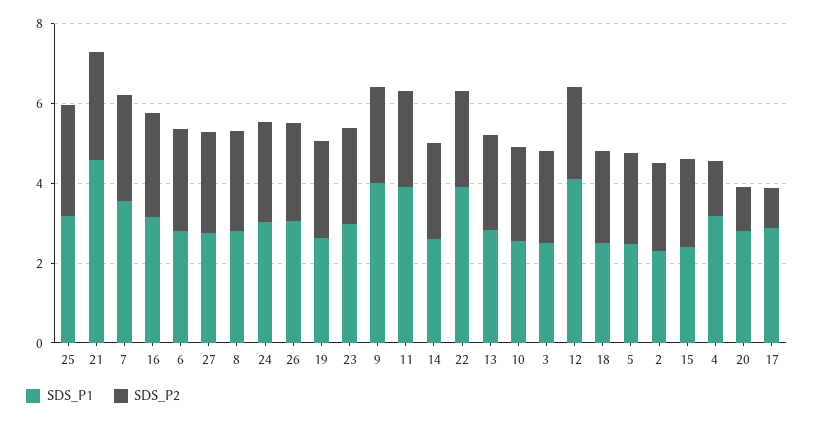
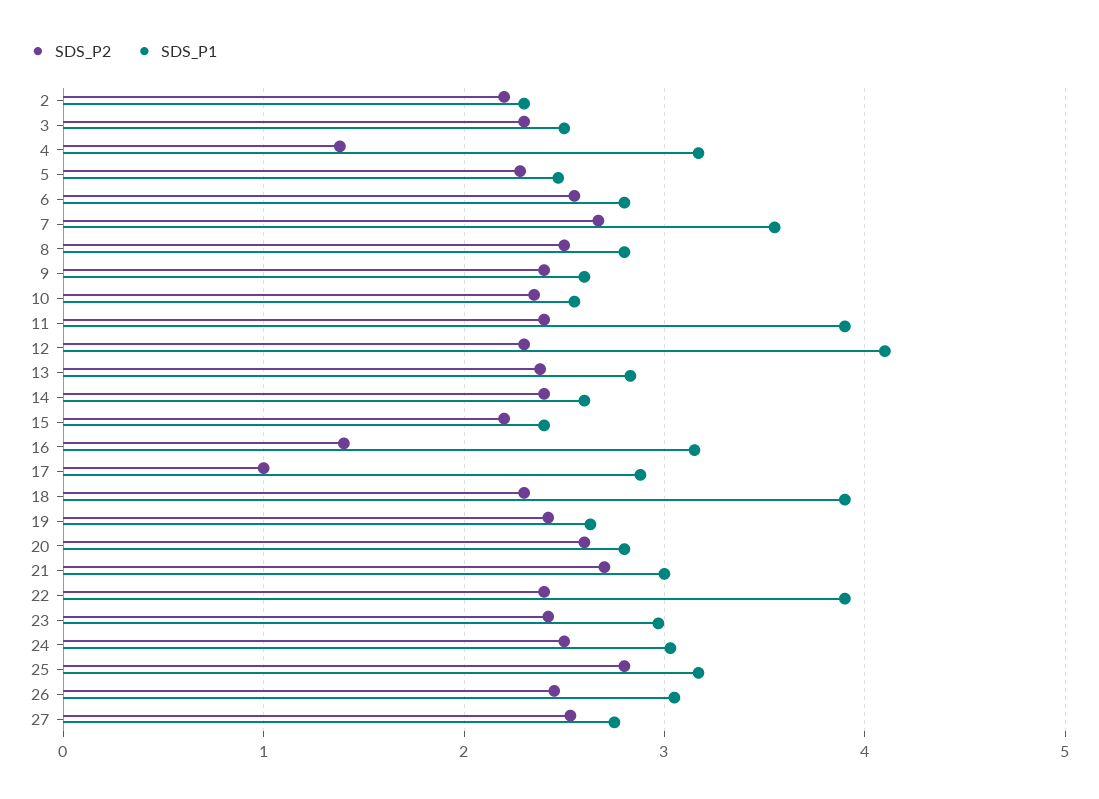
SDS_P1, 21: 4.5 -> 3
SDS_P2, 16: 2.5 -> 1.4
SDS_P1, 9: 4 -> 2.6
SDS_P1, 18: 2.5 -> 3.9
SDS_P2, 20: 1 -> 2.6

